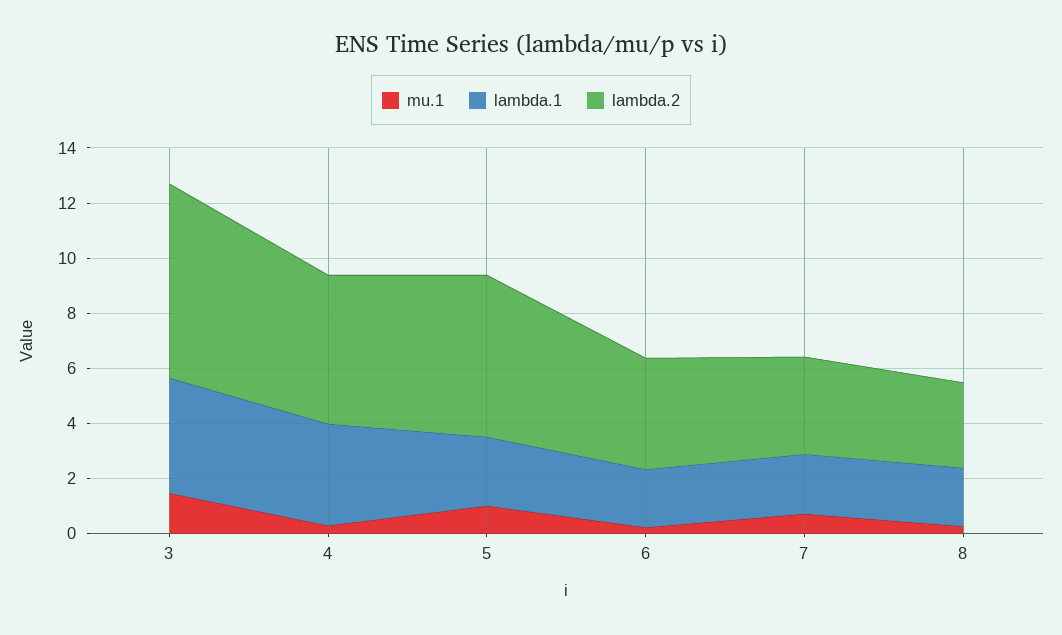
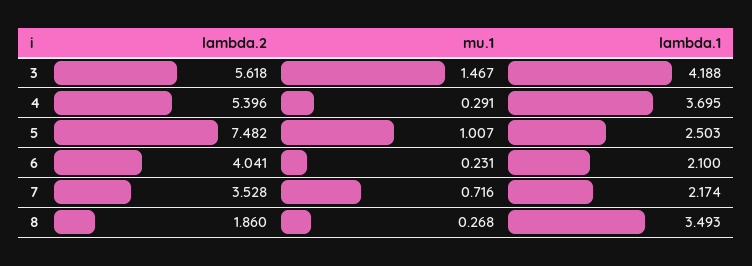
lambda.2, 3: 7 -> 5.618
lambda.2, 5: 6 -> 7.482
lambda.1, 8: 2 -> 3.493
lambda.2, 8: 3 -> 1.86

